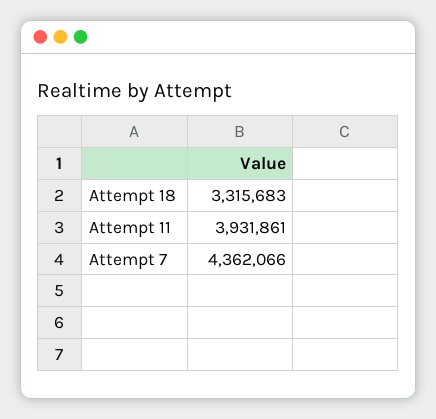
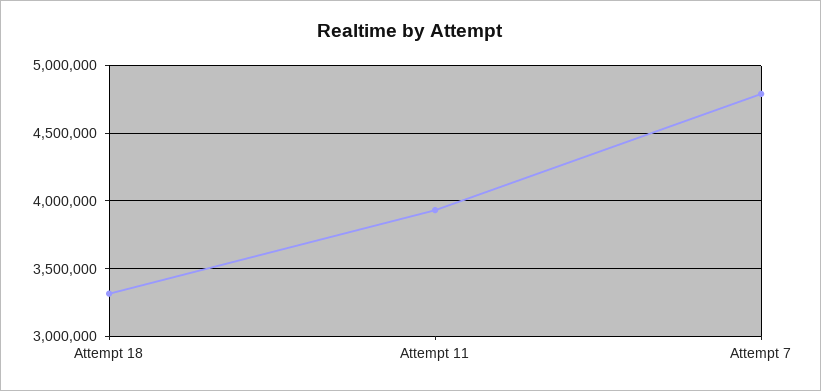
Attempt 7: 4362066 -> 4800000

